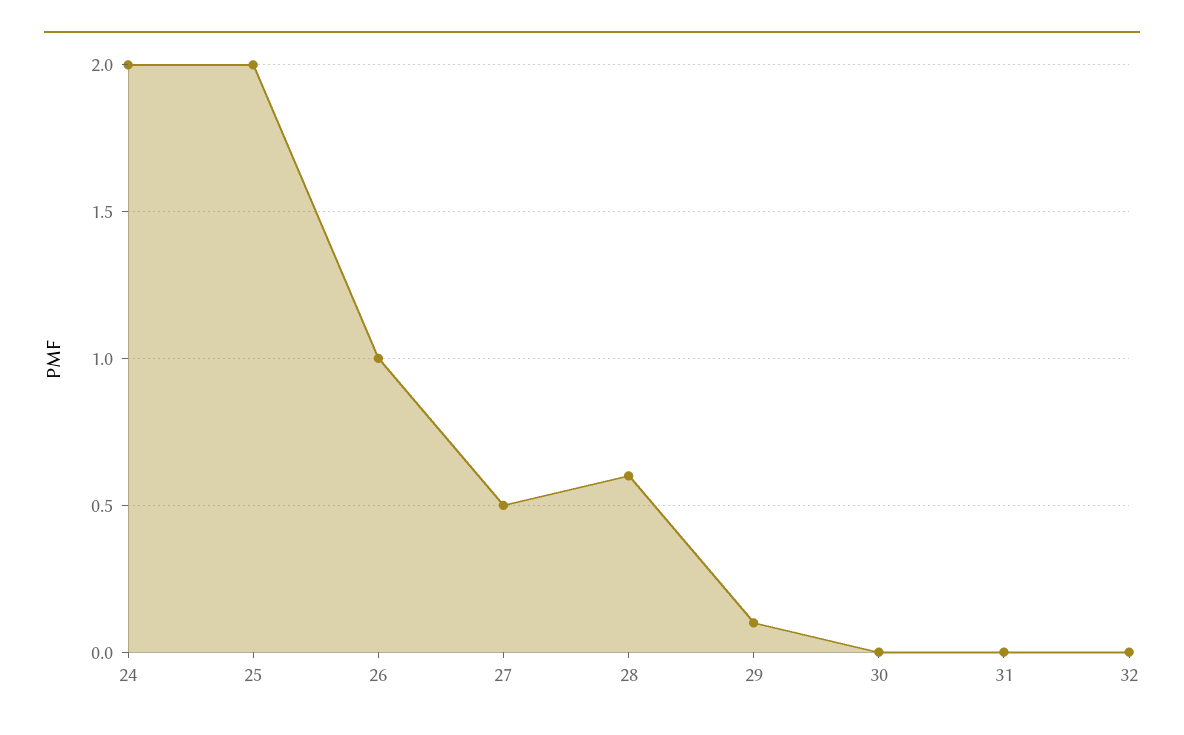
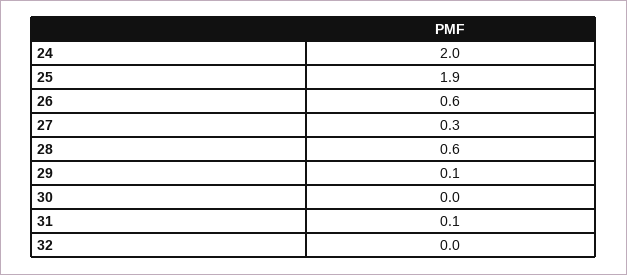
25: 2 -> 1.9
26: 1 -> 0.6
27: 0.5 -> 0.3
31: 0 -> 0.1

